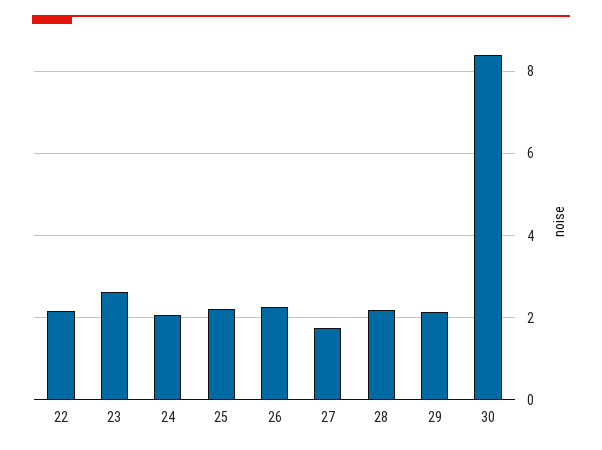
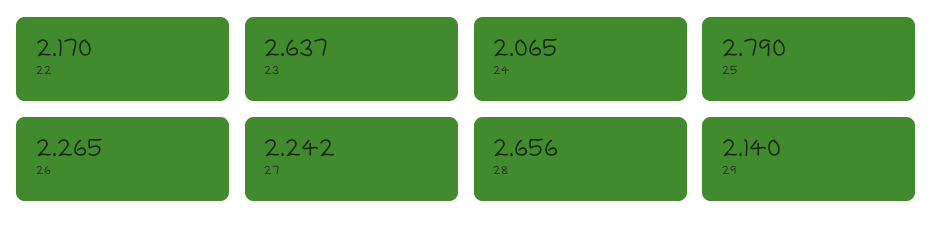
25: 2.2 -> 2.79
27: 1.8 -> 2.242
28: 2.2 -> 2.656
30: 8.4 -> none

